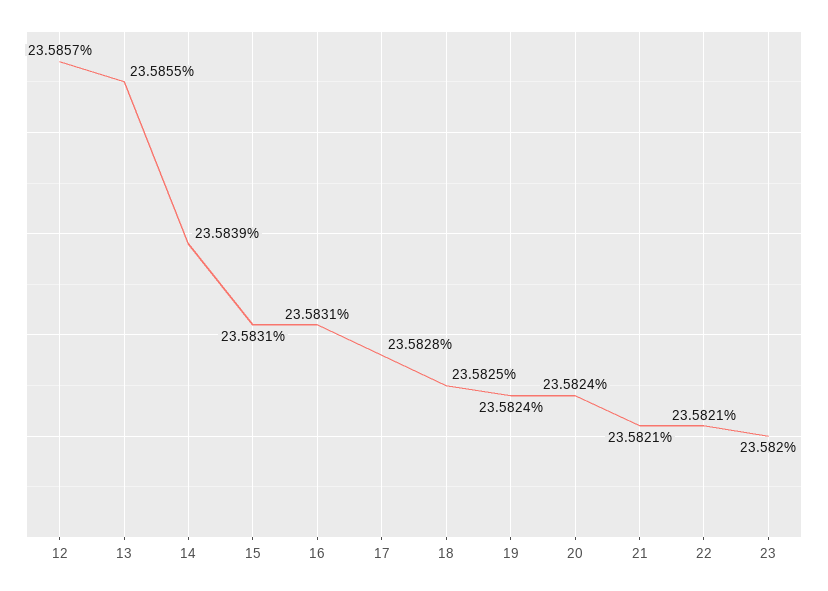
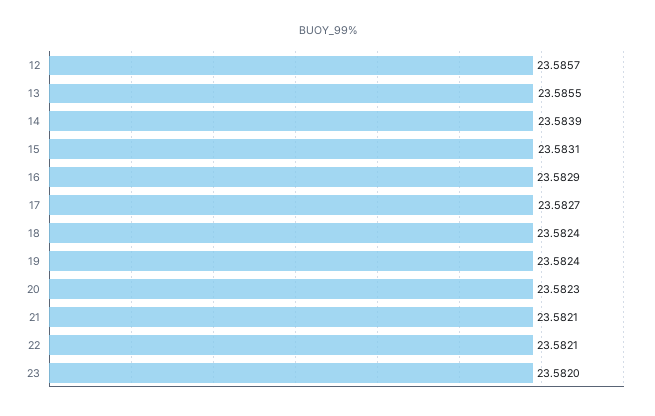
16: 23.5831 -> 23.5829
17: 23.5828 -> 23.5827
18: 23.5825 -> 23.5824
20: 23.5824 -> 23.5823

